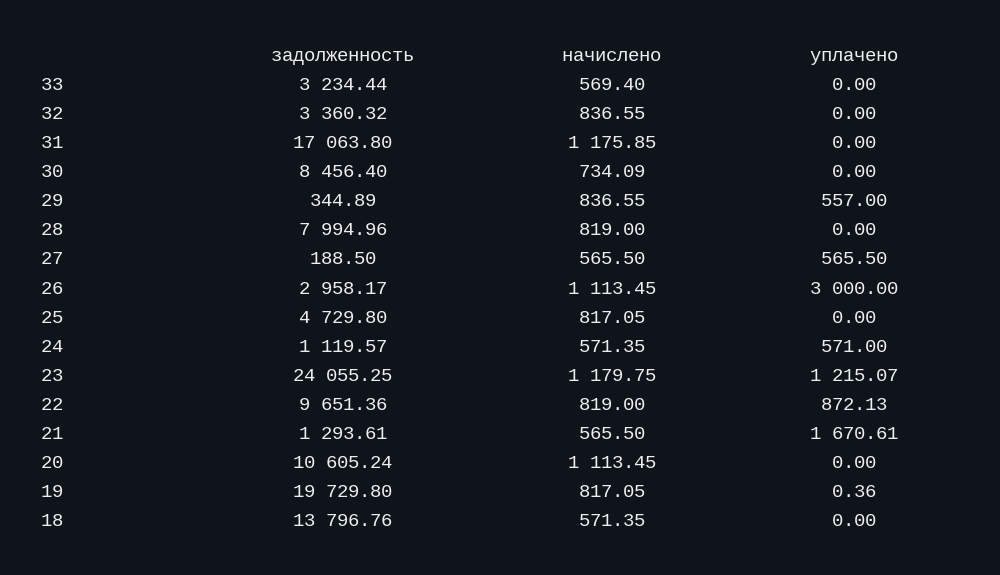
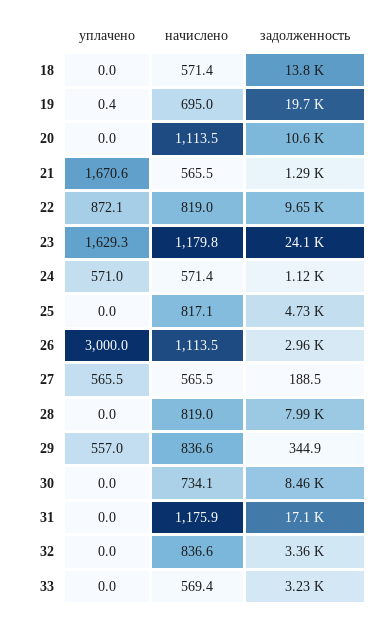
уплачено, 23: 1215.07 -> 1629.3
начислено, 19: 817.05 -> 695

